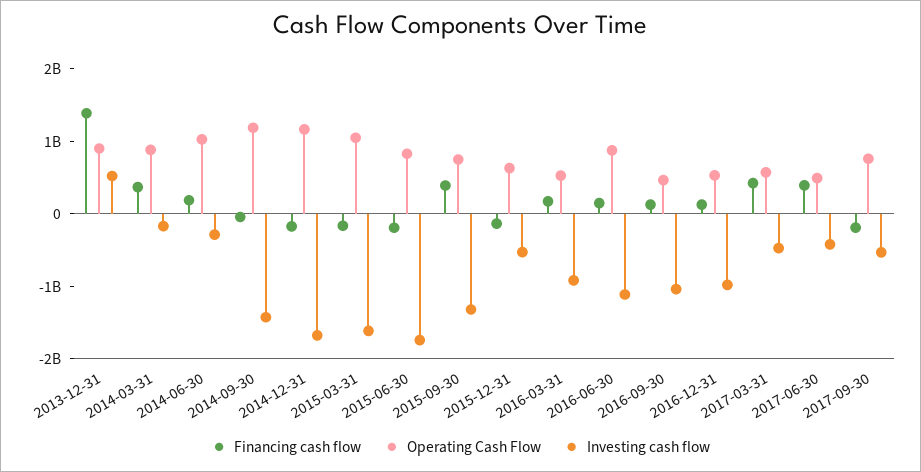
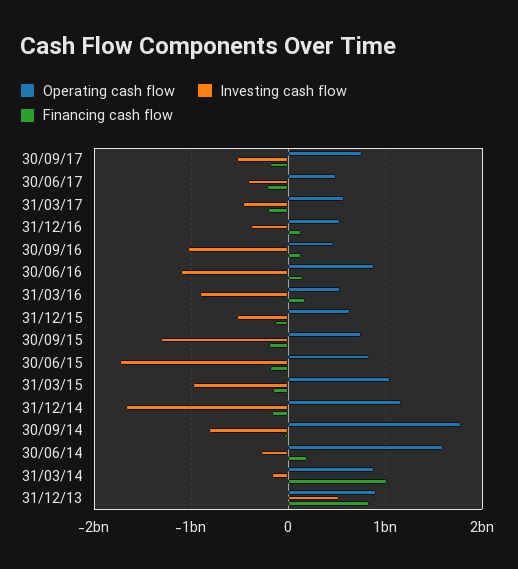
Financing cash flow, 2013-12-31: 1400000000 -> 800000000
Financing cash flow, 2014-03-31: 400000000 -> 1000000000
Operating Cash Flow, 2014-06-30: 1000000000 -> 1600000000
Operating Cash Flow, 2014-09-30: 1200000000 -> 1800000000
Investing cash flow, 2014-09-30: -1400000000 -> -800000000
Investing cash flow, 2015-03-31: -1600000000 -> -1000000000
Financing cash flow, 2015-09-30: 400000000 -> -200000000
Investing cash flow, 2016-12-31: -1000000000 -> -400000000
Financing cash flow, 2017-03-31: 400000000 -> -200000000
Financing cash flow, 2017-06-30: 400000000 -> -200000000

